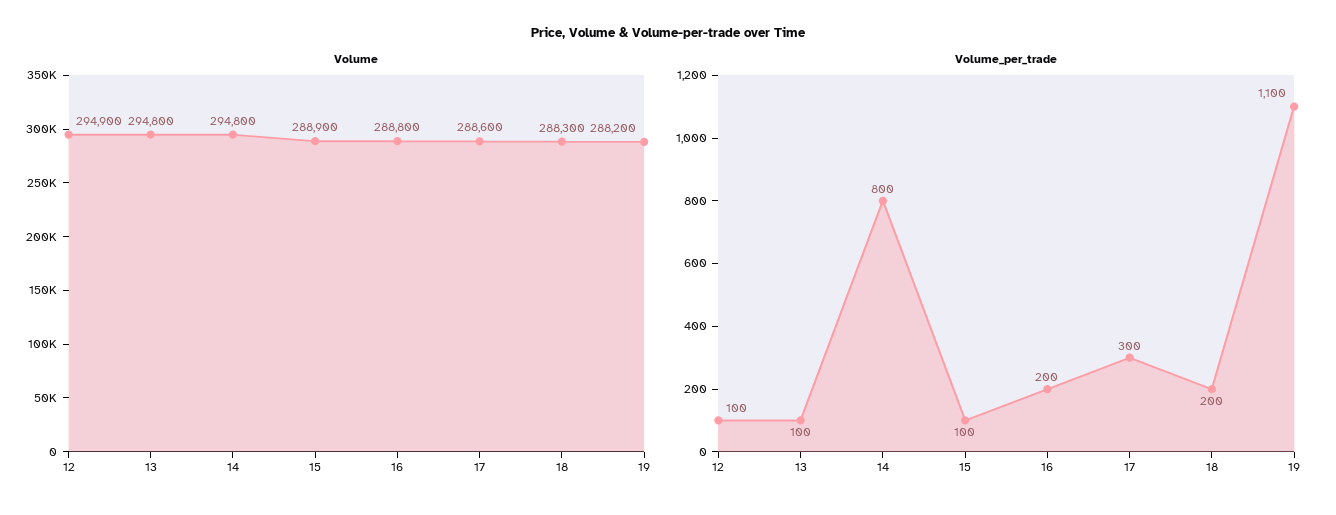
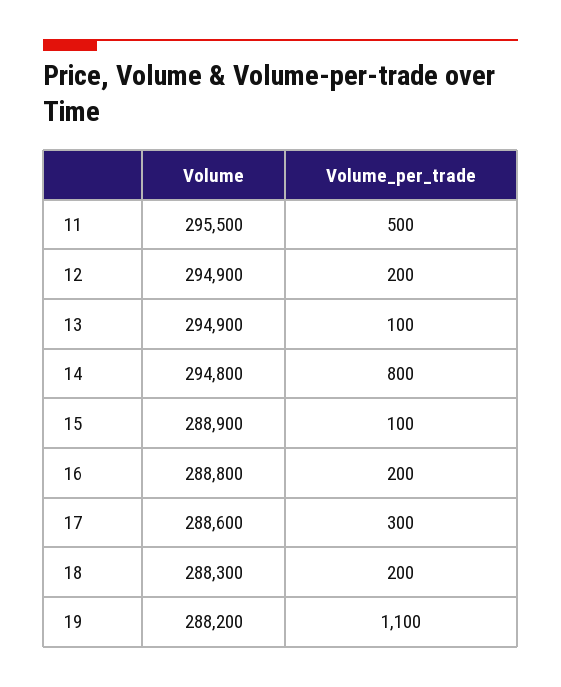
Volume, 13: 294800 -> 294900
Volume_per_trade, 12: 100 -> 200
Volume, 11: none -> 295500
Volume_per_trade, 11: none -> 500

